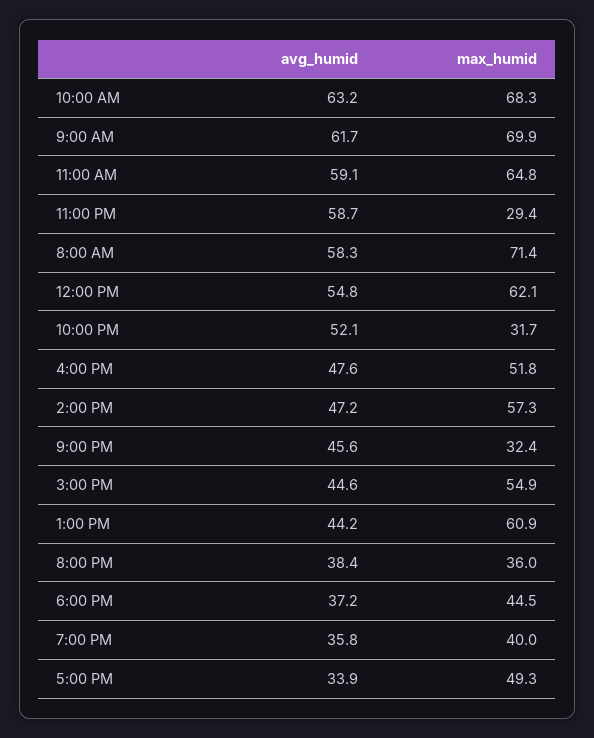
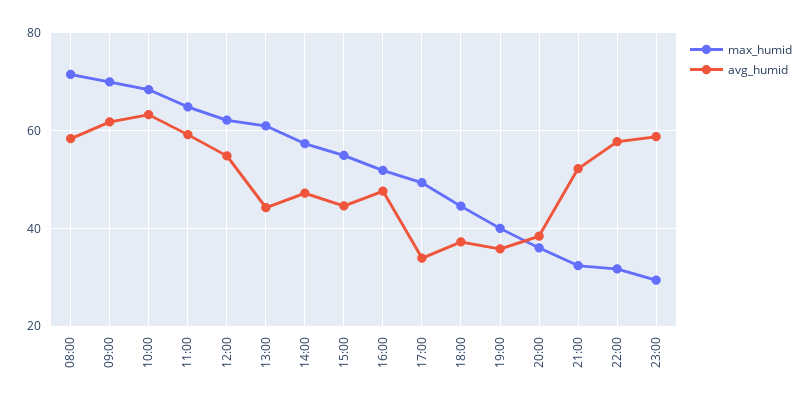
avg_humid, 10:00 PM: 52.1 -> 58
avg_humid, 9:00 PM: 45.6 -> 52

